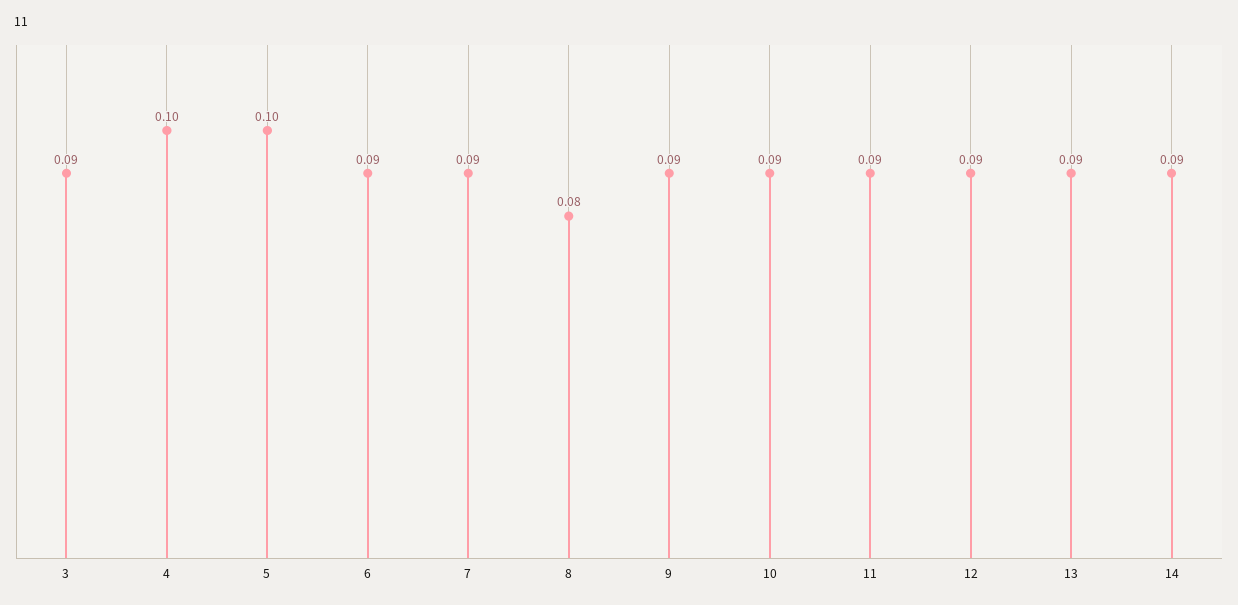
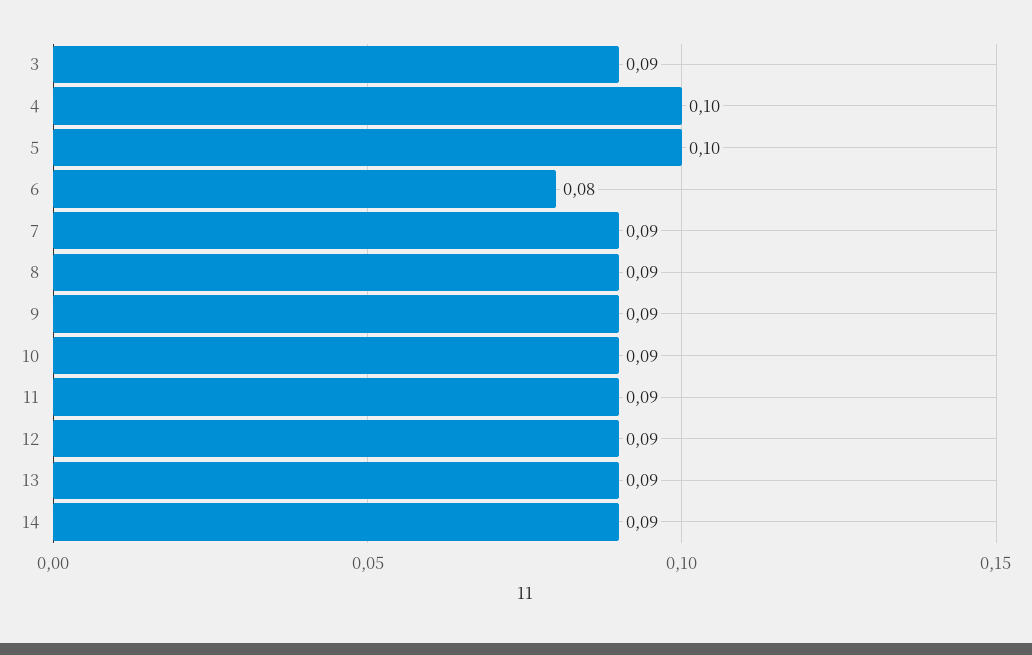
6: 0.09 -> 0.08
8: 0.08 -> 0.09

